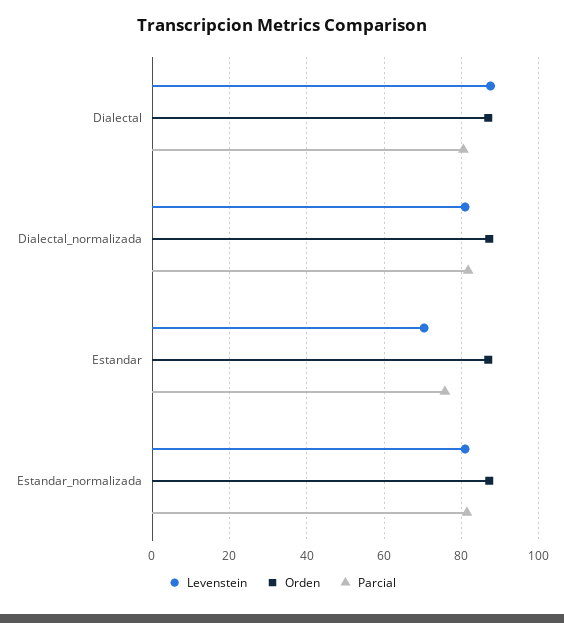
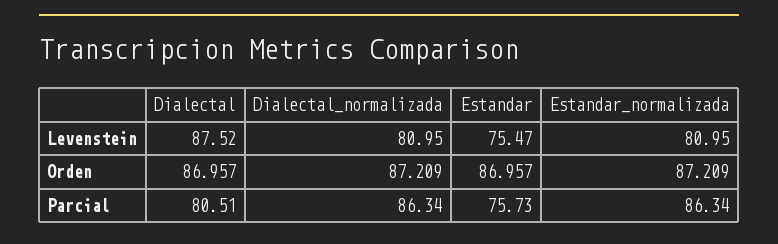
Parcial, Dialectal_normalizada: 82 -> 86.34
Levenstein, Estandar: 70 -> 75.47
Parcial, Estandar_normalizada: 82 -> 86.34

